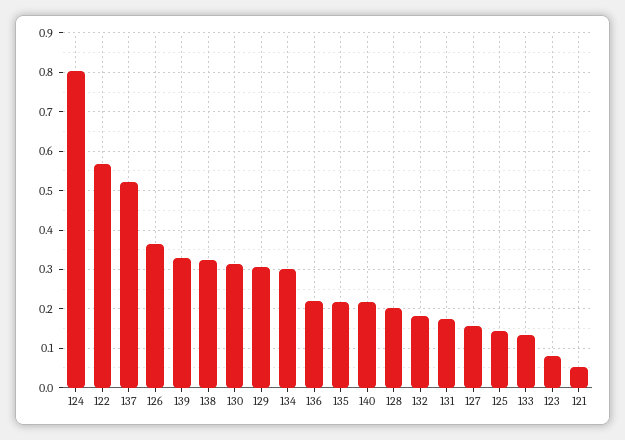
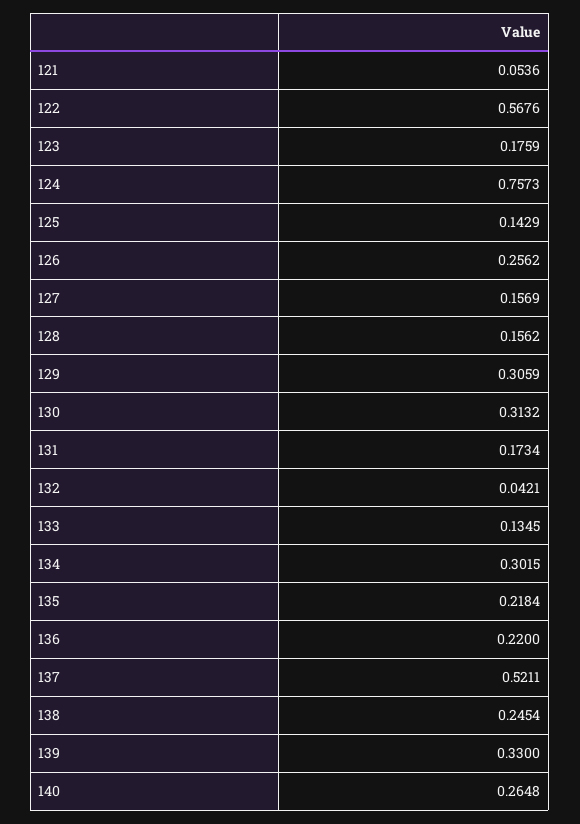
124: 0.8 -> 0.7573
126: 0.36 -> 0.2562
138: 0.32 -> 0.2454
140: 0.22 -> 0.2648
128: 0.2 -> 0.1562
132: 0.18 -> 0.0421
123: 0.08 -> 0.1759

